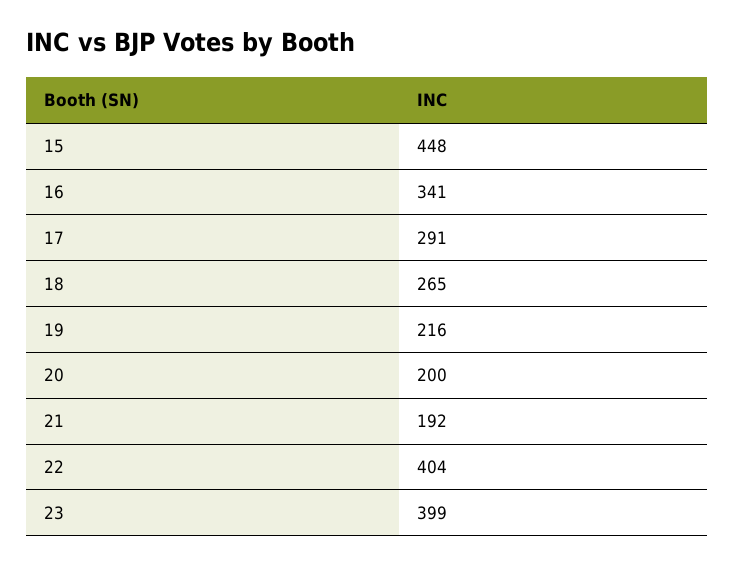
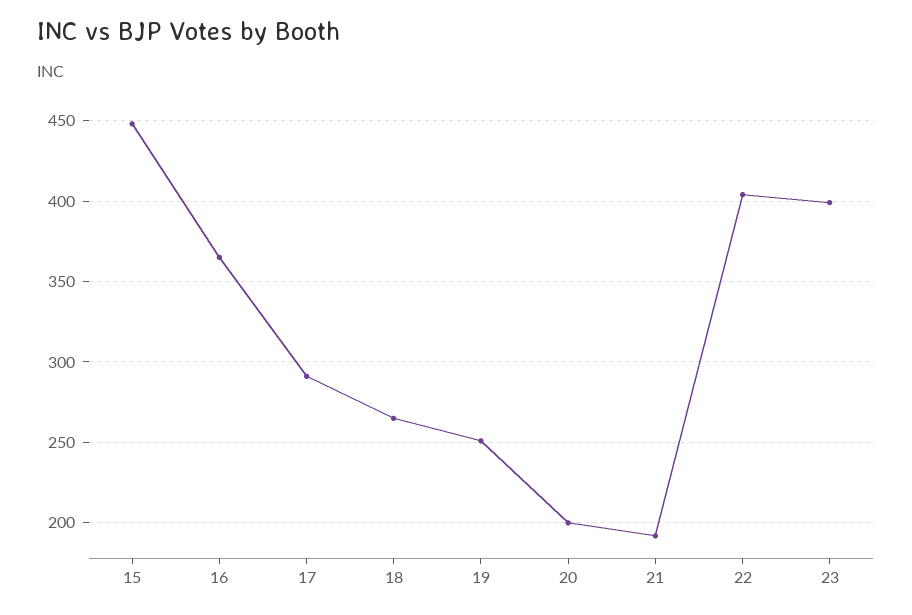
16: 341 -> 365
19: 216 -> 250

